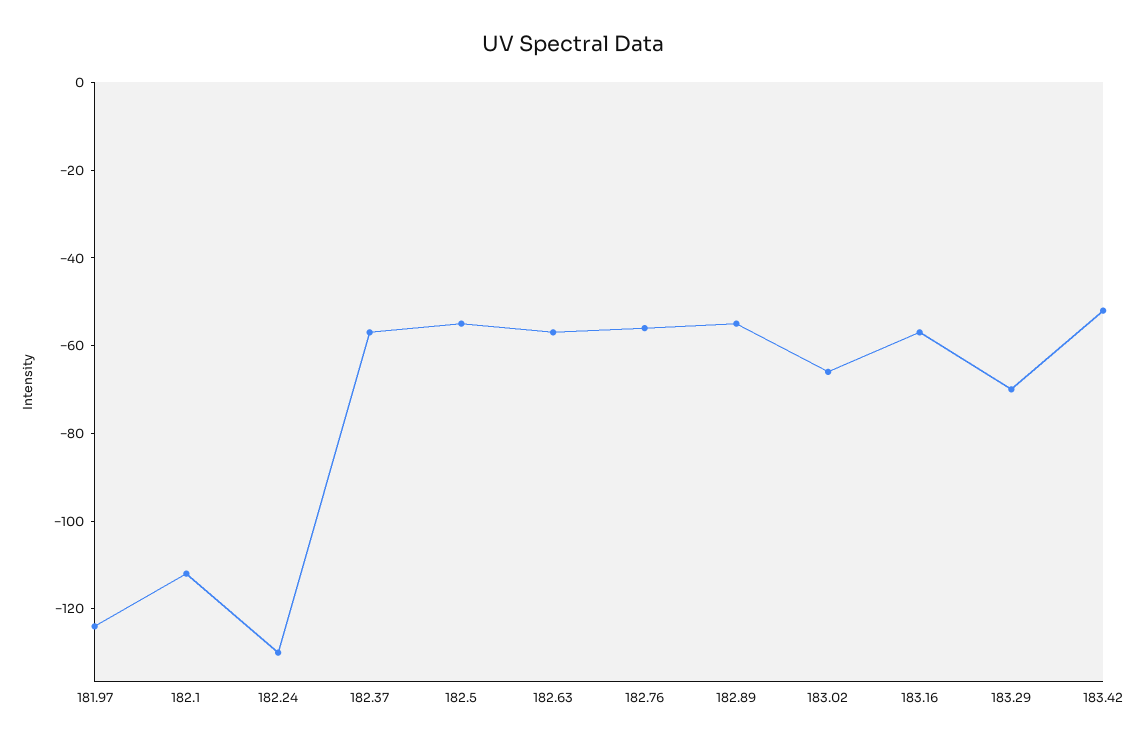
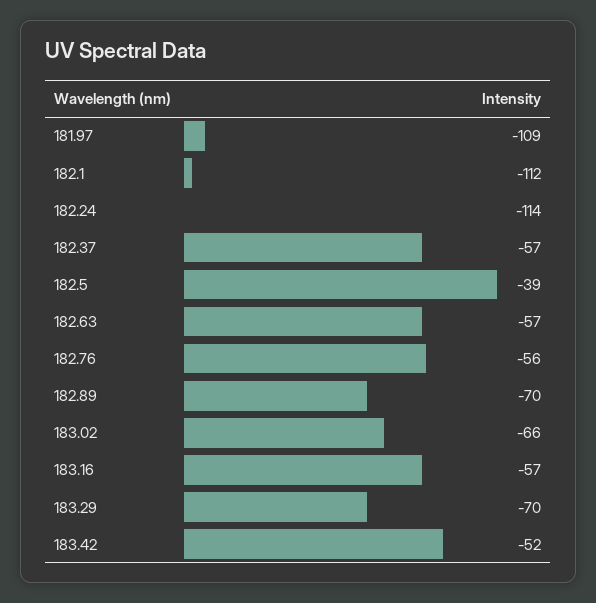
181.97: -125 -> -109
182.24: -130 -> -114
182.5: -55 -> -39
182.89: -55 -> -70

